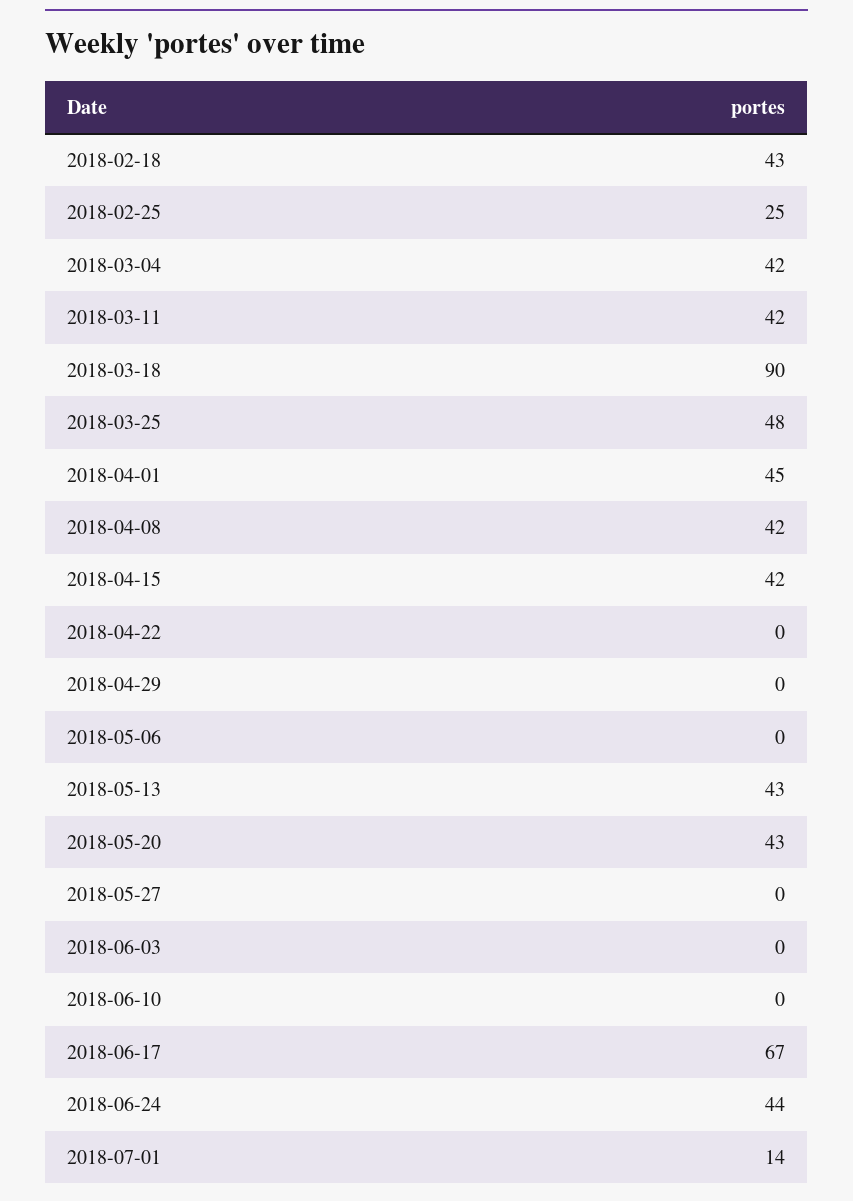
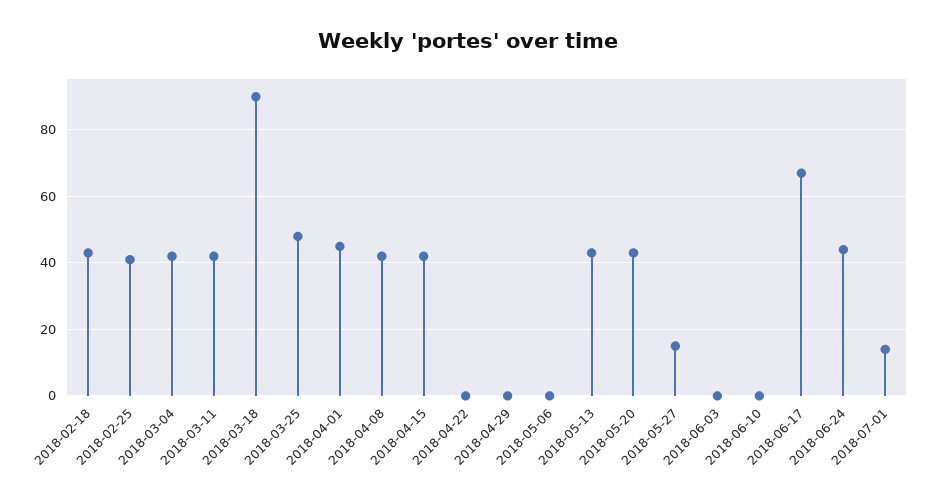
2018-02-25: 25 -> 40
2018-05-27: 0 -> 15

